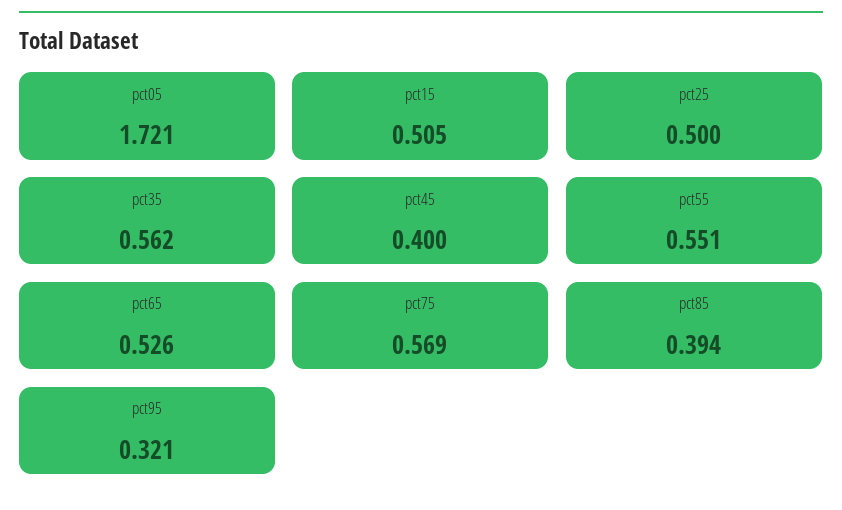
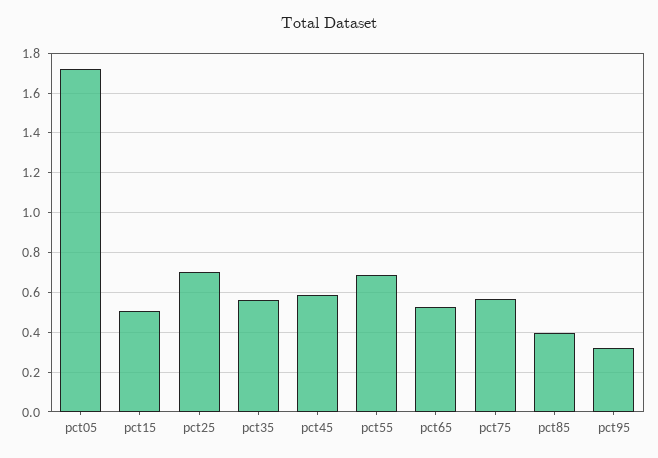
pct25: 0.5 -> 0.7
pct45: 0.4 -> 0.6
pct55: 0.551 -> 0.7

